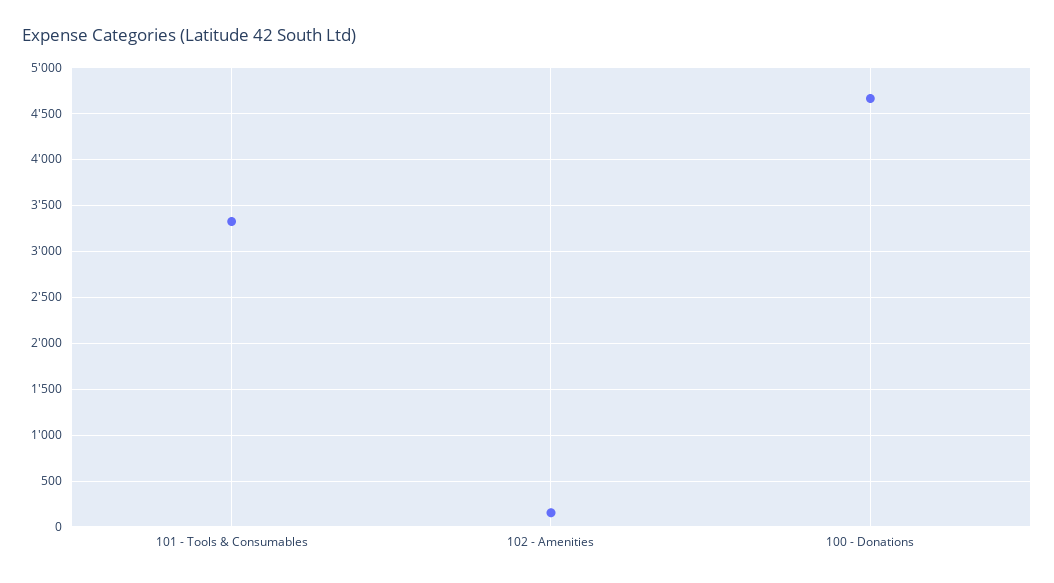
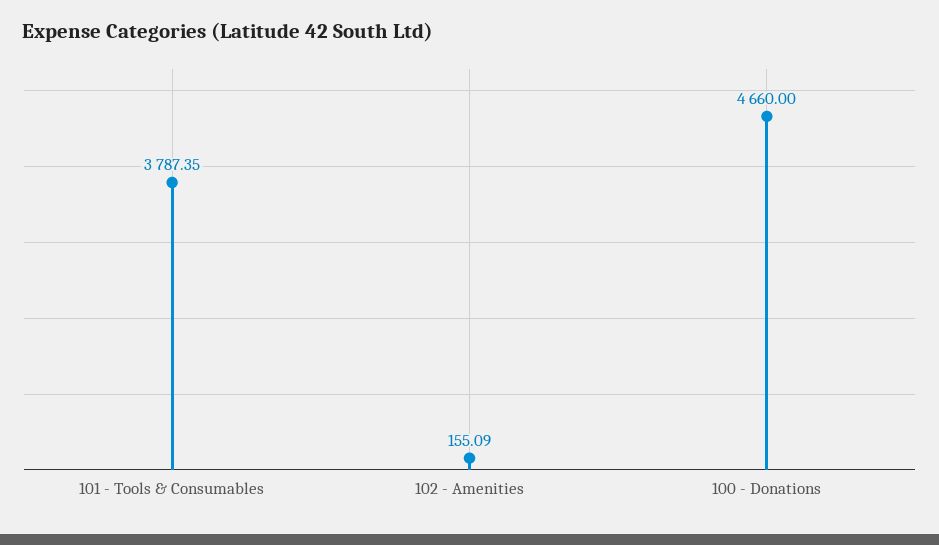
101 - Tools & Consumables: 3300 -> 3787.35

